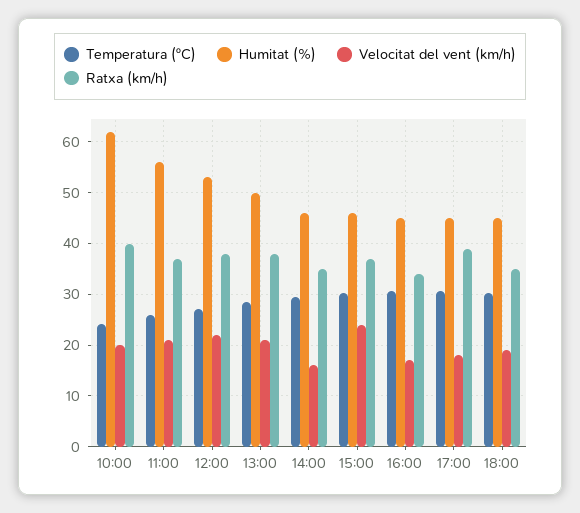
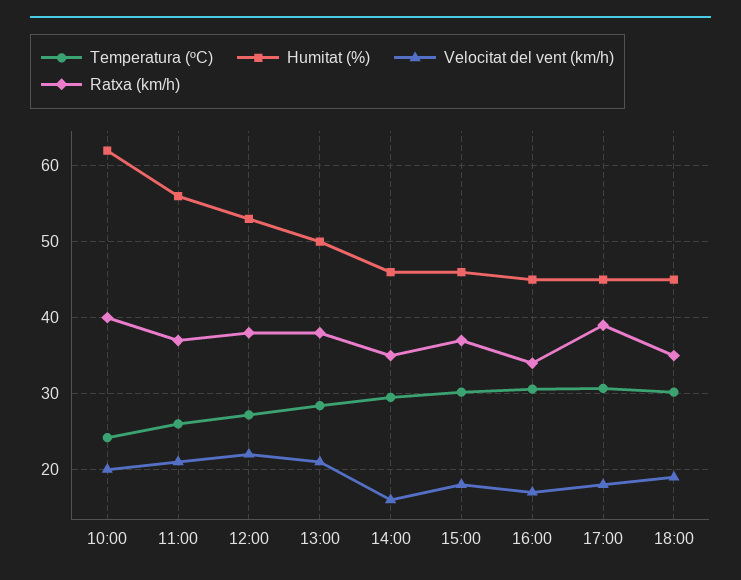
Velocitat del vent (km/h), 15:00: 24 -> 18

